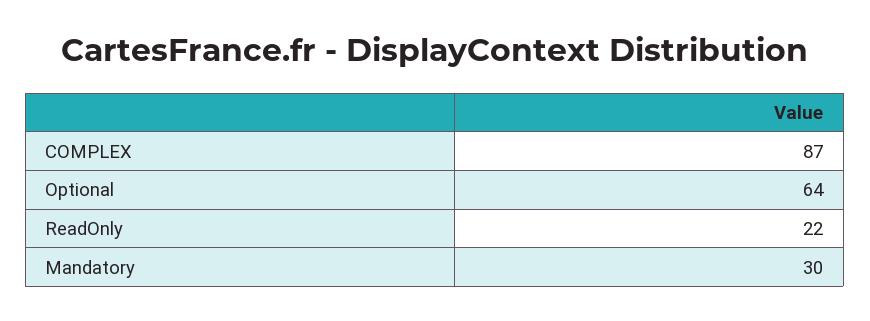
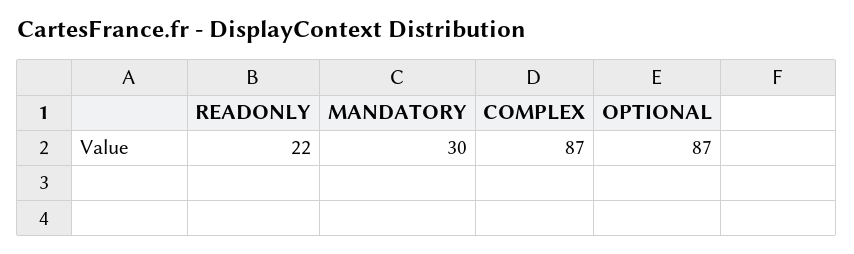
Optional: 64 -> 87

